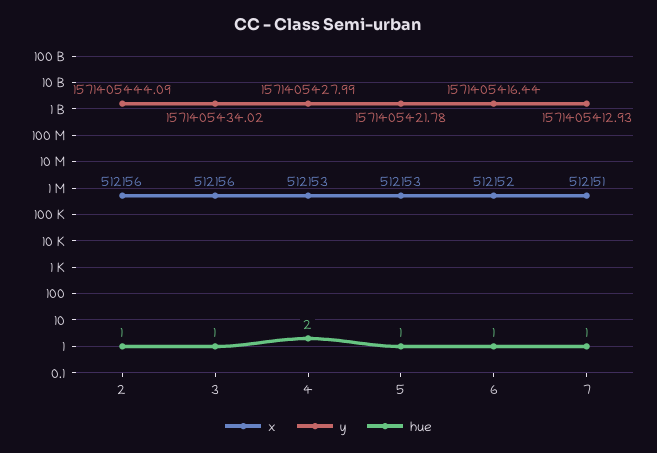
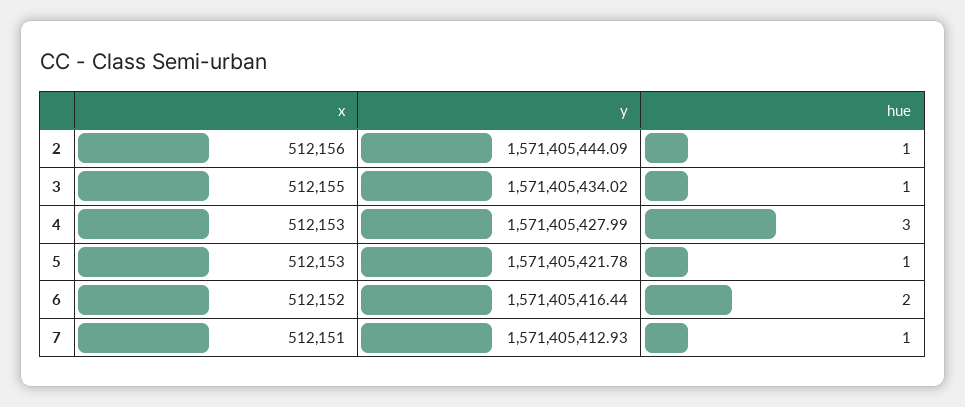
x, 3: 512156 -> 512155
hue, 4: 2 -> 3
hue, 6: 1 -> 2

